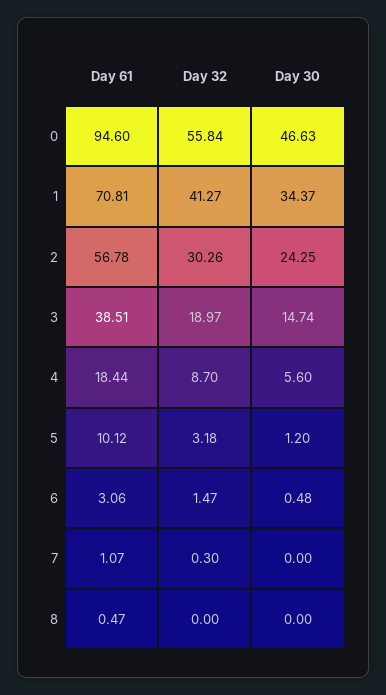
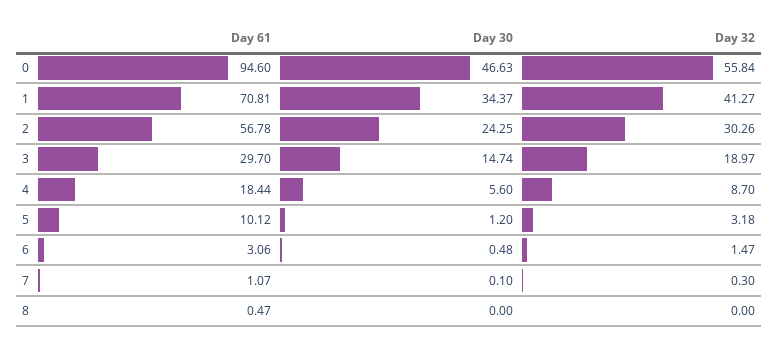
Day 61, 3: 38.51 -> 29.7
Day 30, 7: 0 -> 0.1

